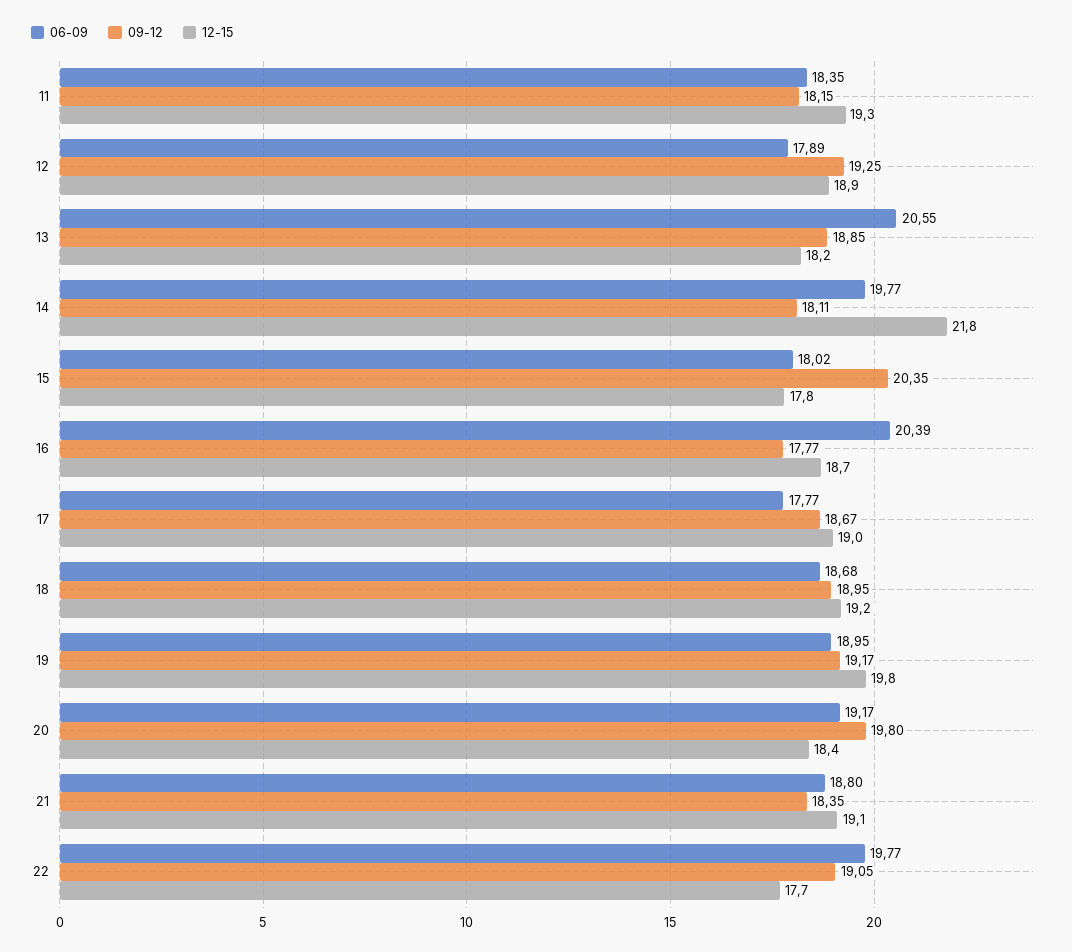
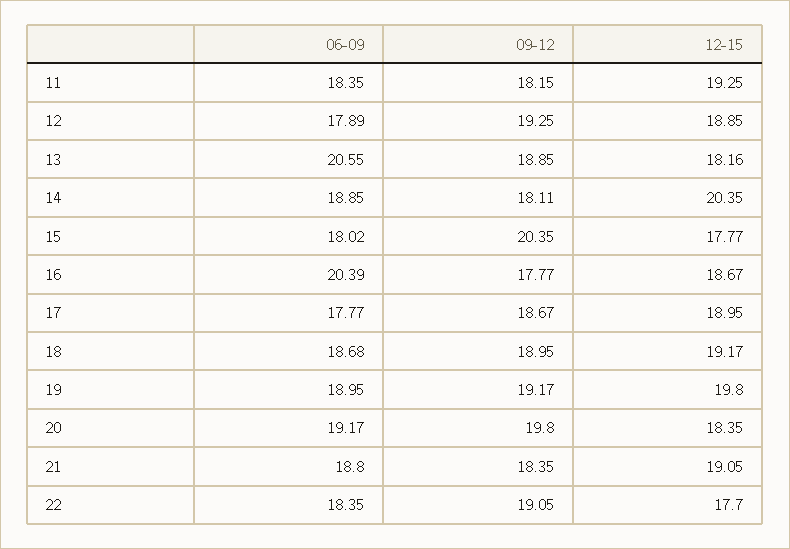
06-09, 14: 19.77 -> 18.85
12-15, 14: 21.8 -> 20.35
06-09, 22: 19.77 -> 18.35

